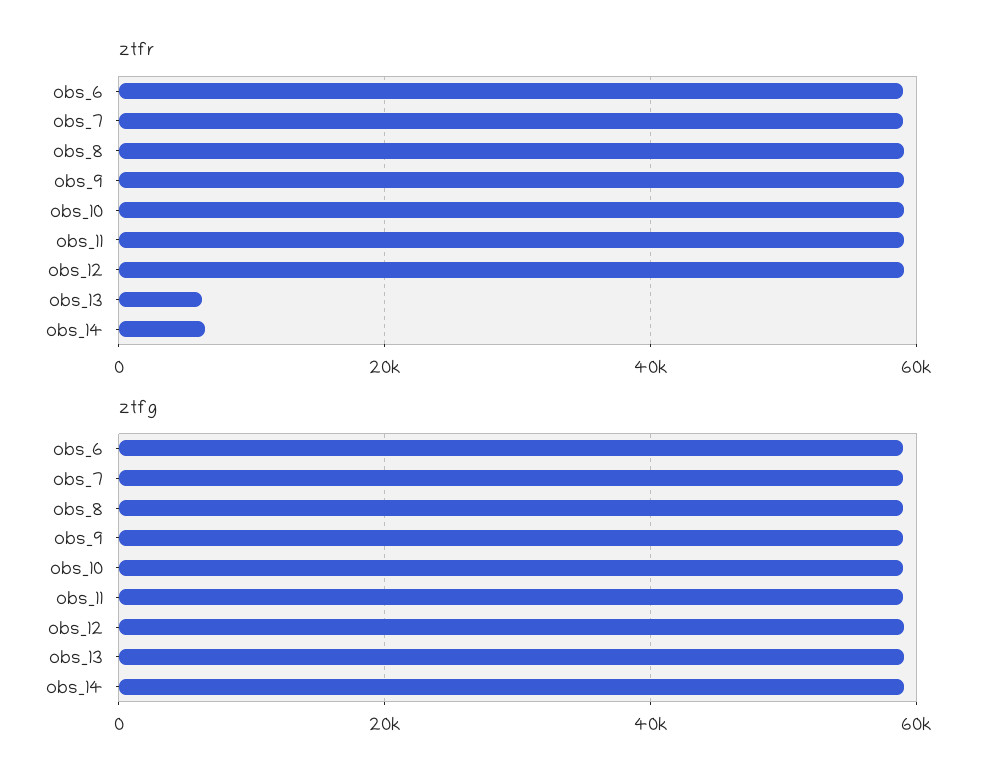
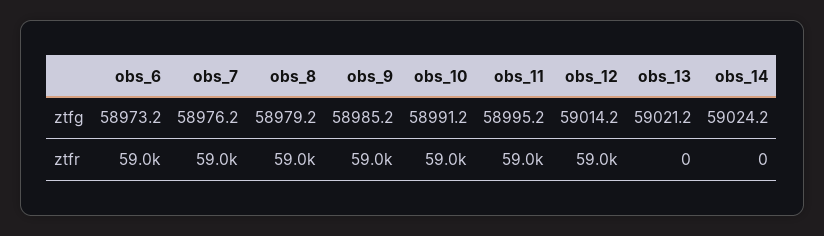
ztfr, obs_13: 6000 -> 0
ztfr, obs_14: 6000 -> 0

